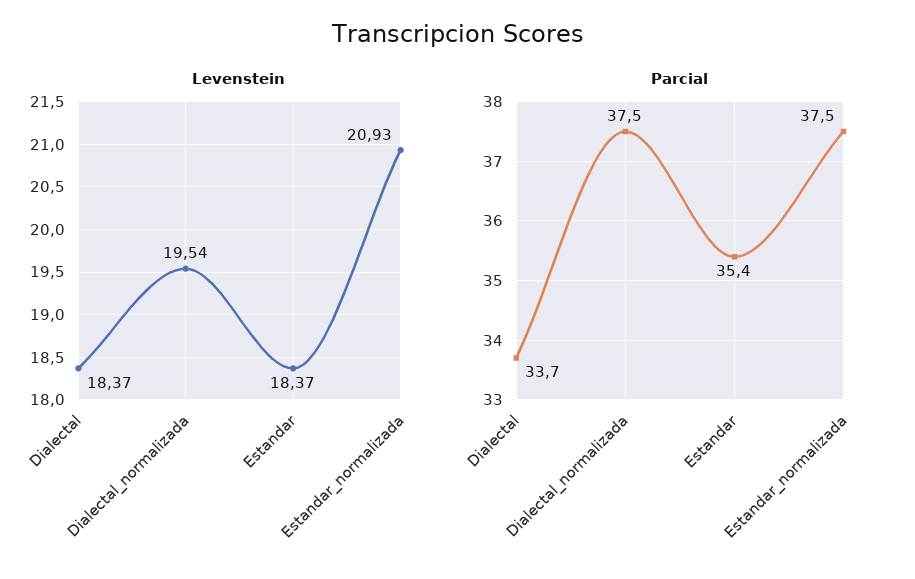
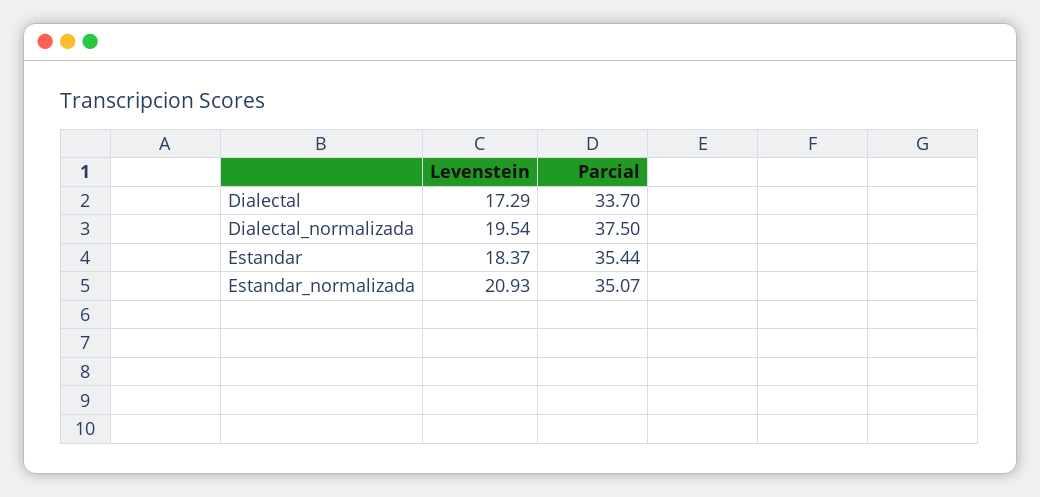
Levenstein, Dialectal: 18.37 -> 17.29
Parcial, Estandar_normalizada: 37.5 -> 35.07

